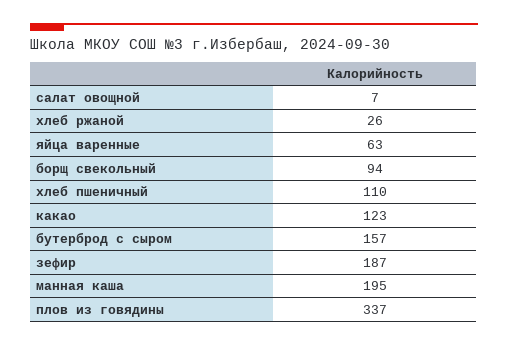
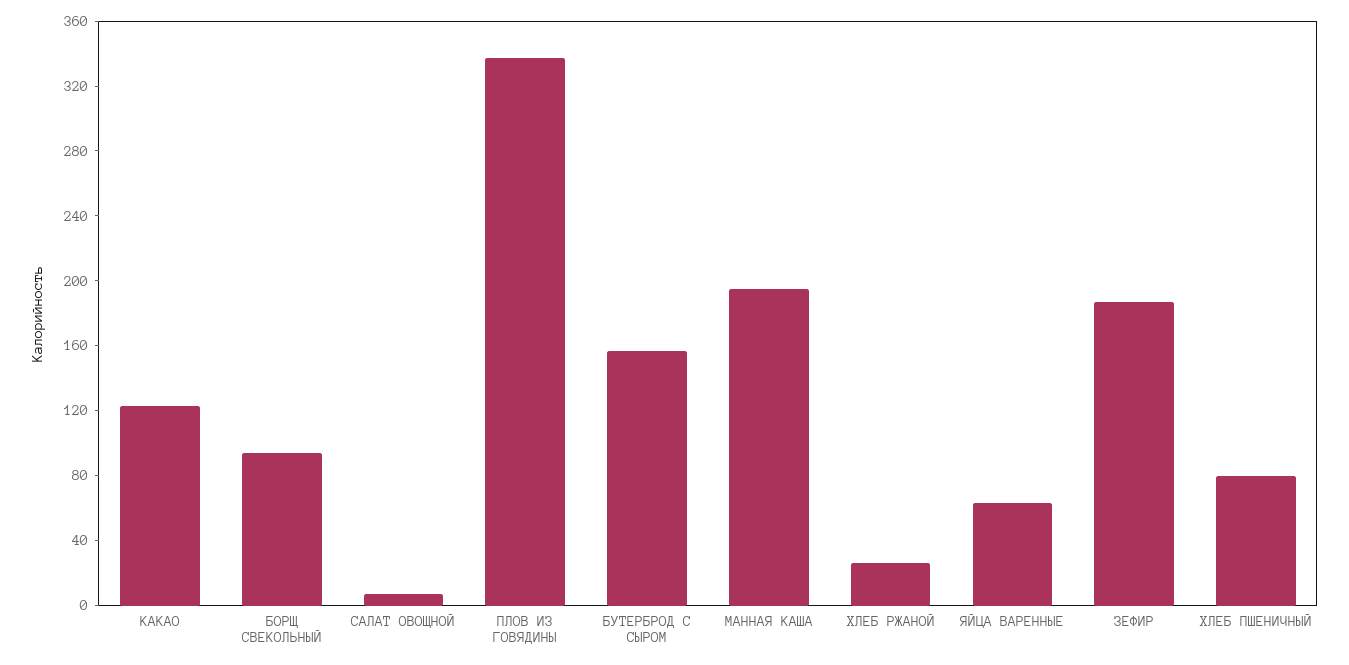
хлеб пшеничный: 110 -> 80

